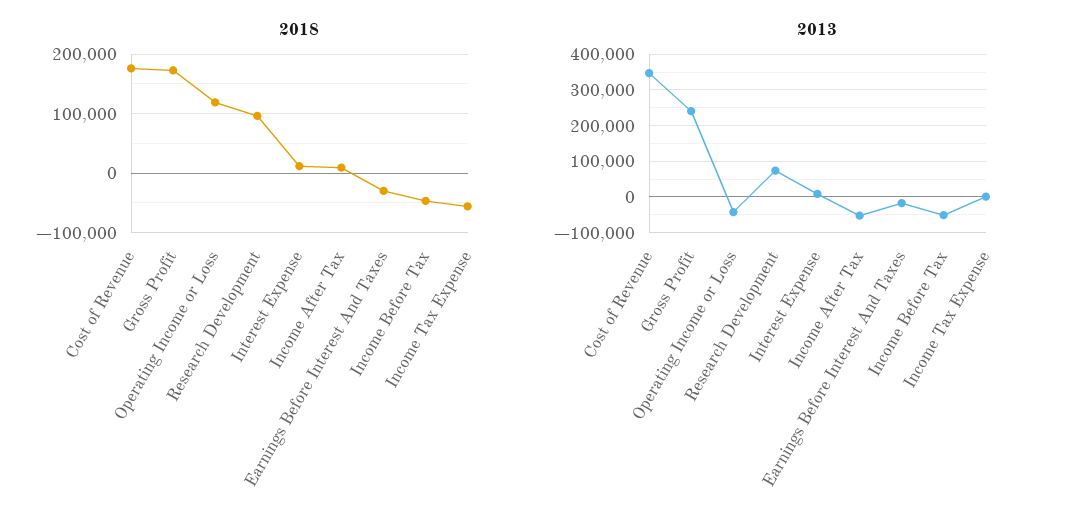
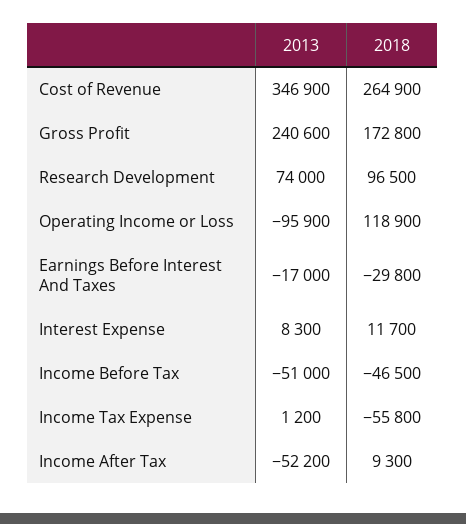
2018, Cost of Revenue: 180000 -> 264900
2013, Operating Income or Loss: -40000 -> -95900

